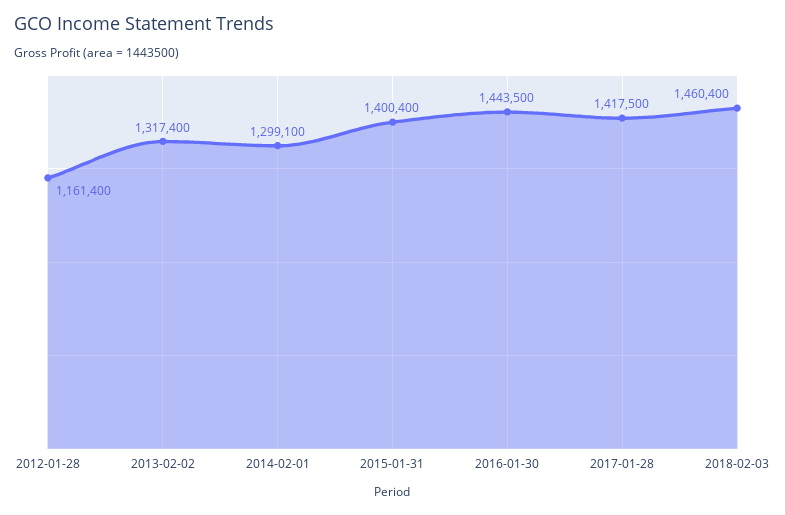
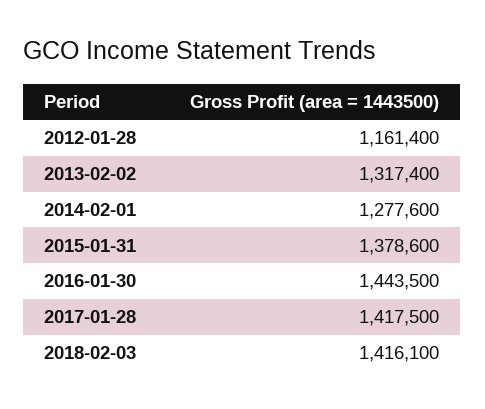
2014-02-01: 1299100 -> 1277600
2015-01-31: 1400400 -> 1378600
2018-02-03: 1460400 -> 1416100

